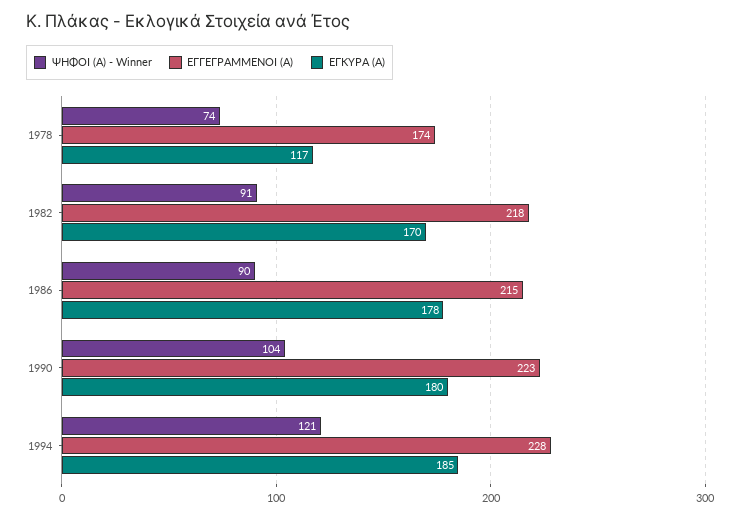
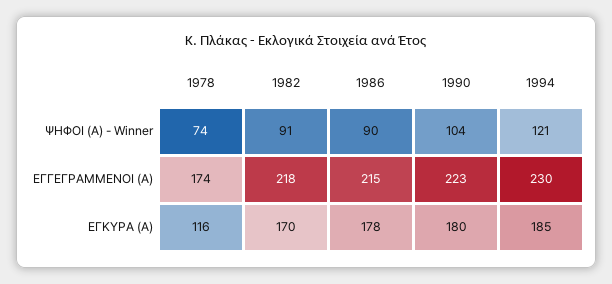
ΕΓΚΥΡΑ (Α), 1978: 117 -> 116
ΕΓΓΕΓΡΑΜΜΕΝΟΙ (Α), 1994: 228 -> 230

